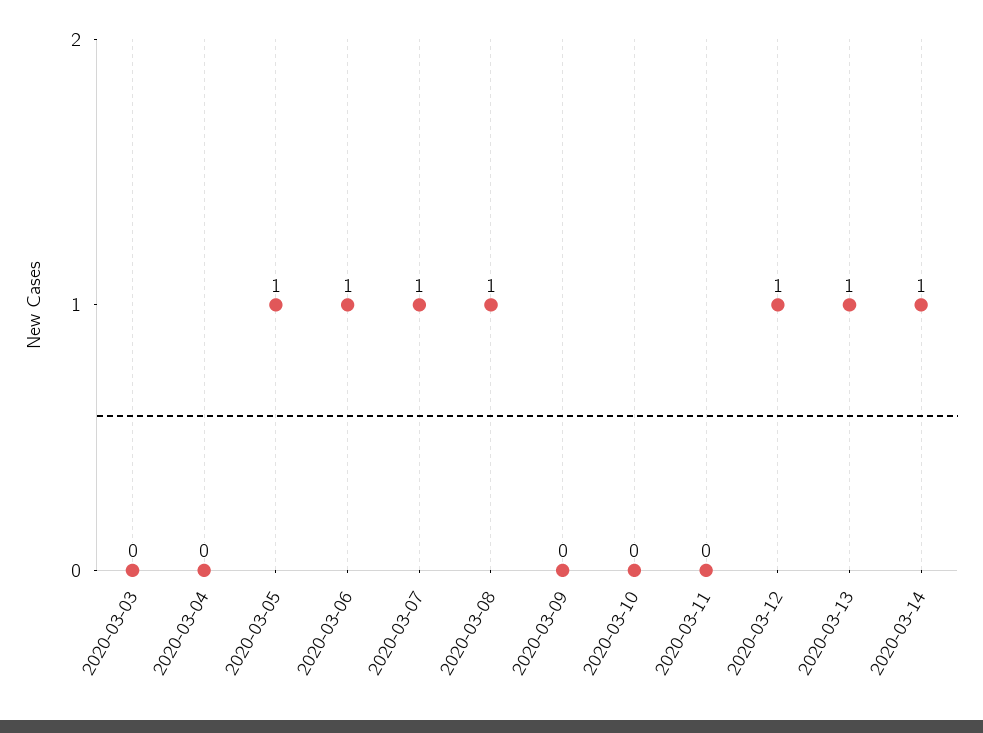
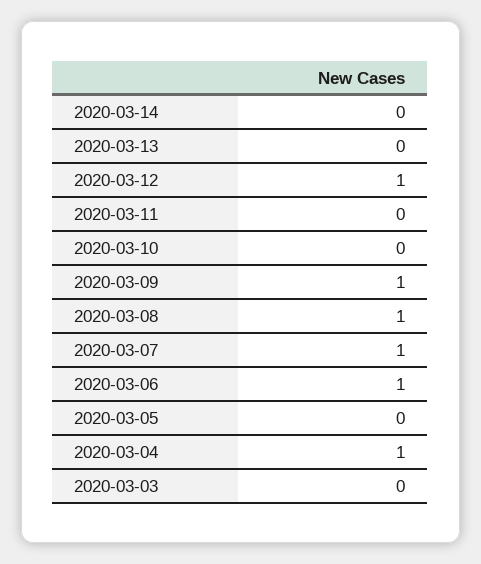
2020-03-04: 0 -> 1
2020-03-05: 1 -> 0
2020-03-09: 0 -> 1
2020-03-13: 1 -> 0
2020-03-14: 1 -> 0

